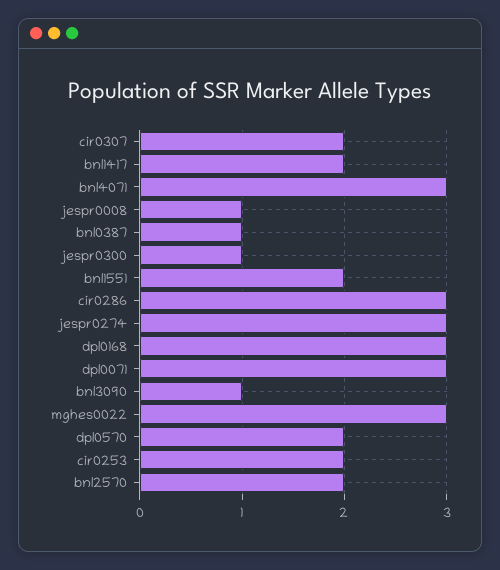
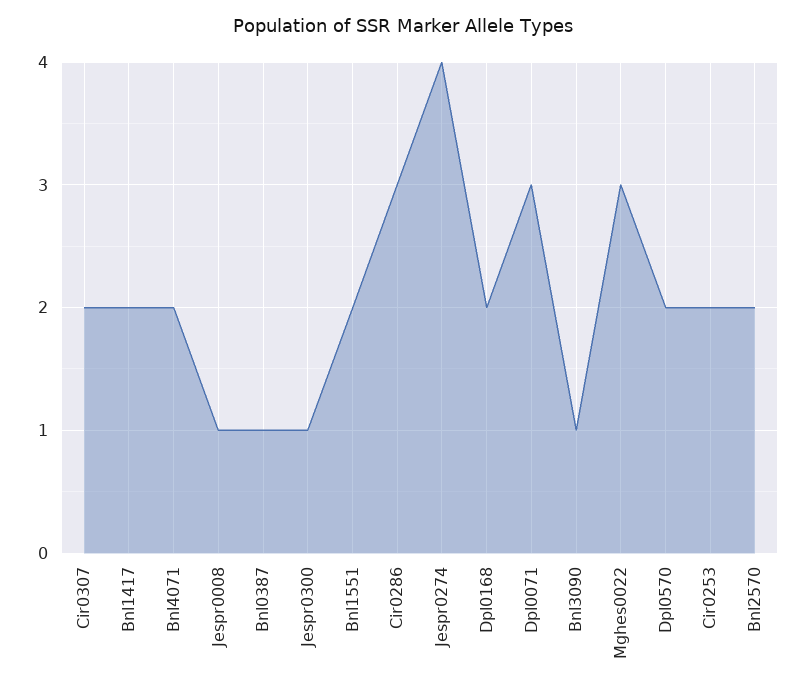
bnl4071: 3 -> 2
jespr0274: 3 -> 4
dpl0168: 3 -> 2

